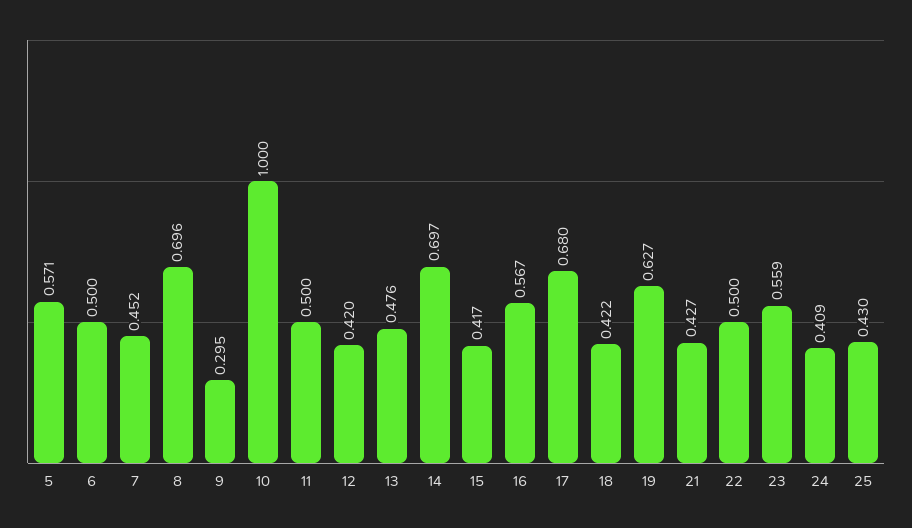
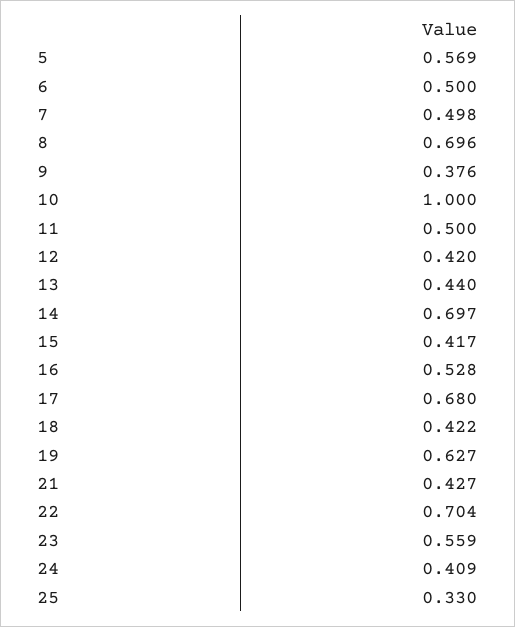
5: 0.571 -> 0.569
7: 0.452 -> 0.498
9: 0.295 -> 0.376
13: 0.476 -> 0.44
16: 0.567 -> 0.528
22: 0.5 -> 0.704
25: 0.43 -> 0.33

